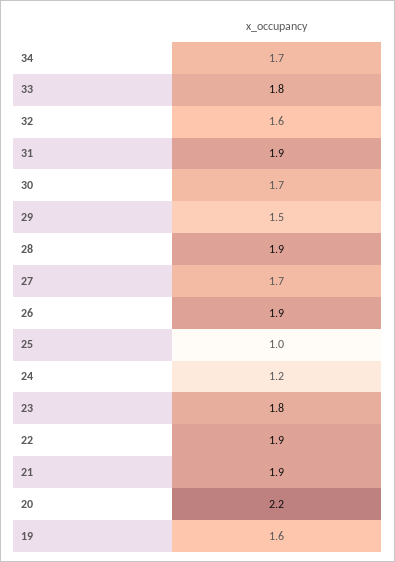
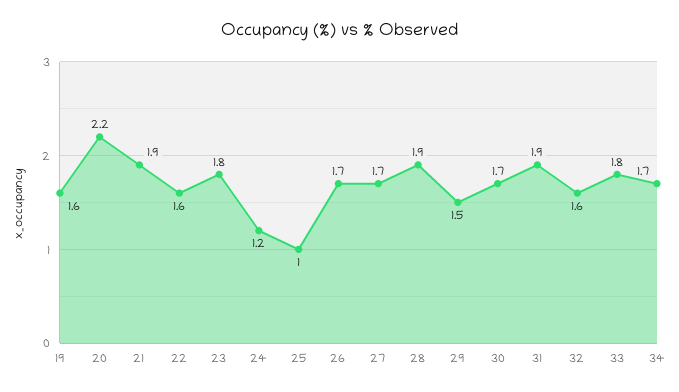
26: 1.9 -> 1.7
22: 1.9 -> 1.6

